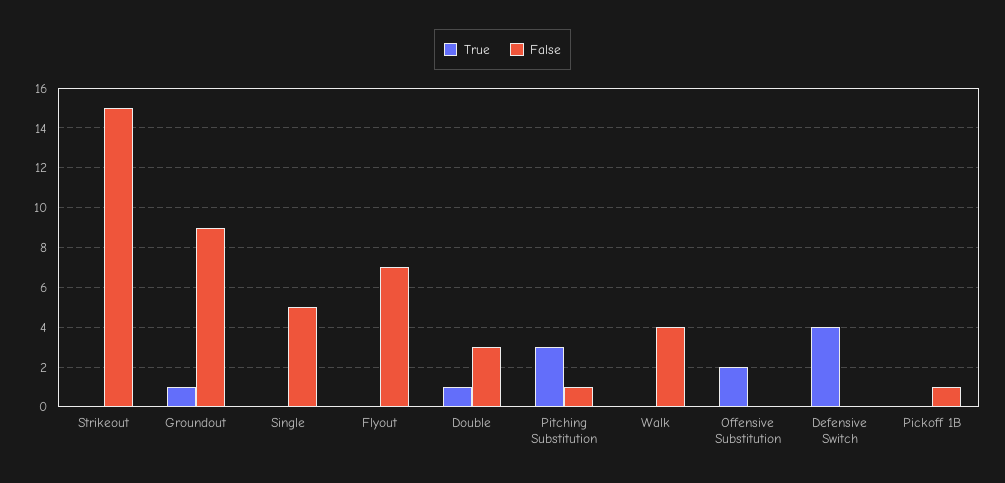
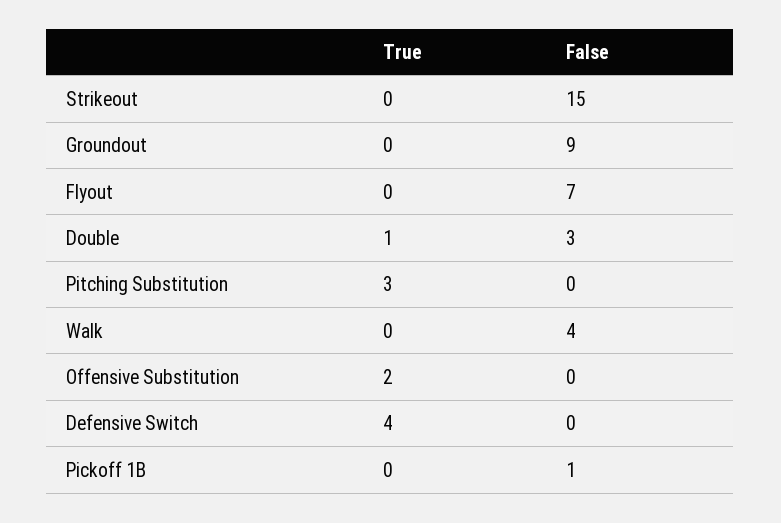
True, Groundout: 1 -> 0
True, Single: 0 -> none
False, Single: 5 -> none
False, Pitching Substitution: 1 -> 0

